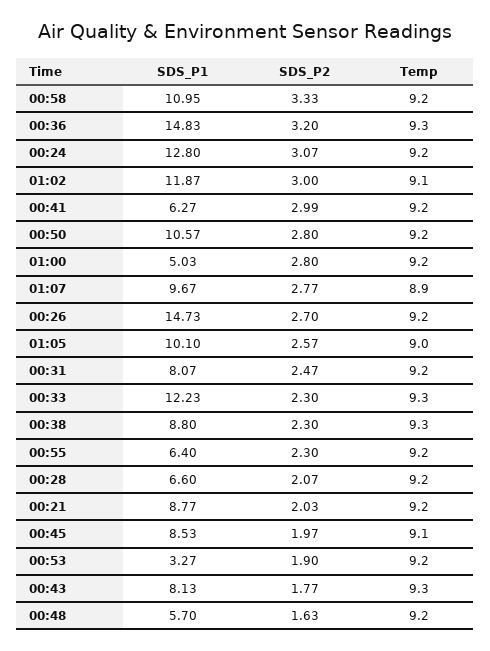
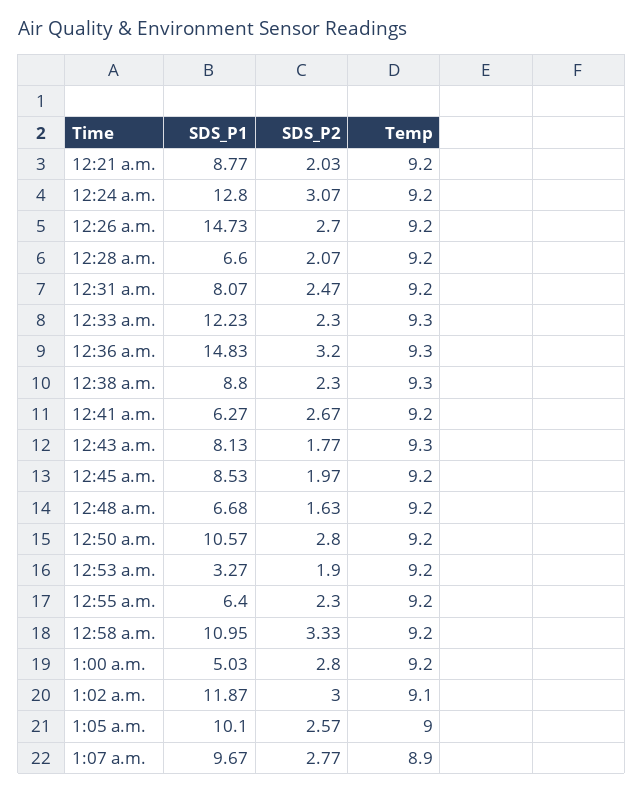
SDS_P2, 00:41: 2.99 -> 2.67
Temp, 00:45: 9.1 -> 9.2
SDS_P1, 00:48: 5.7 -> 6.68

